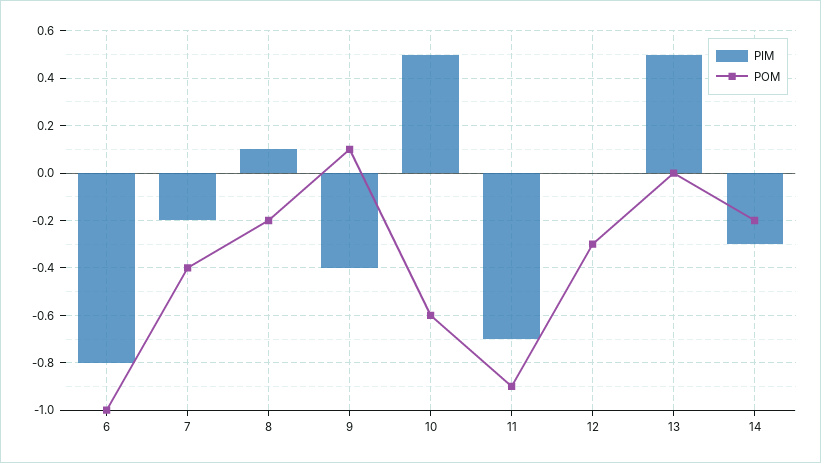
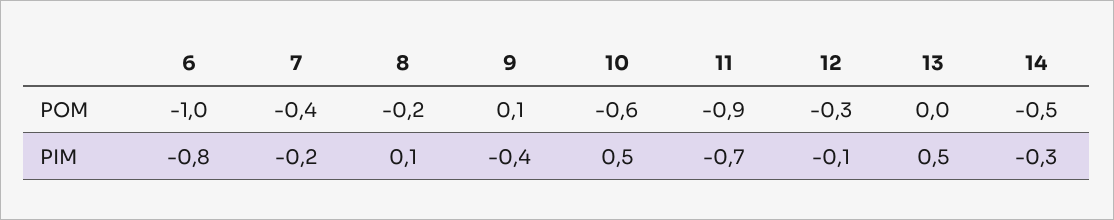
PIM, 12: 0 -> -0.1
POM, 14: -0.2 -> -0.5

